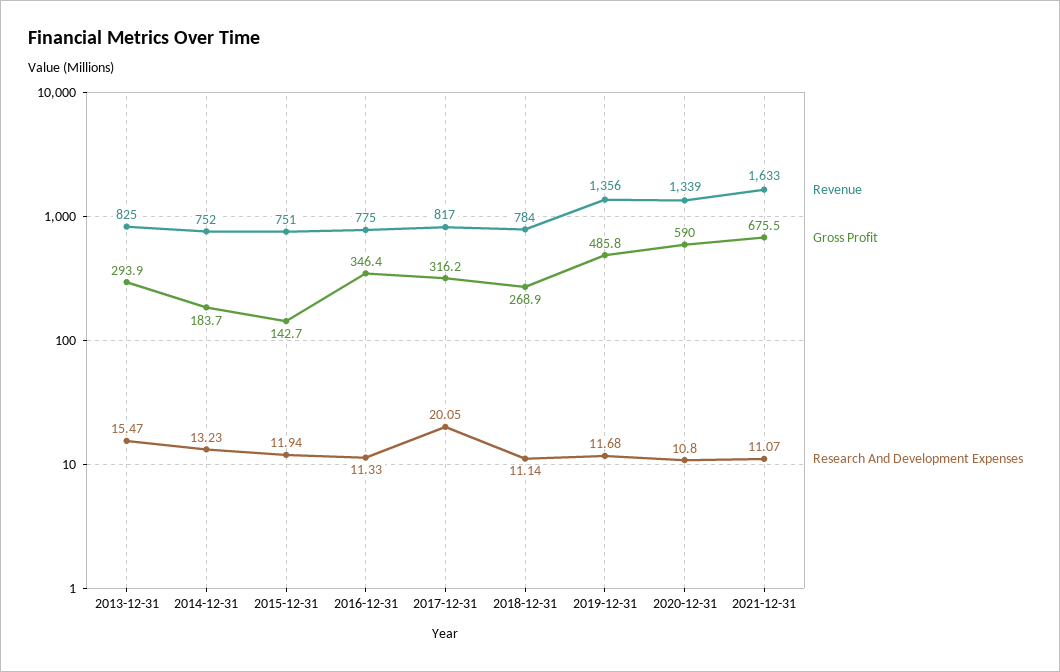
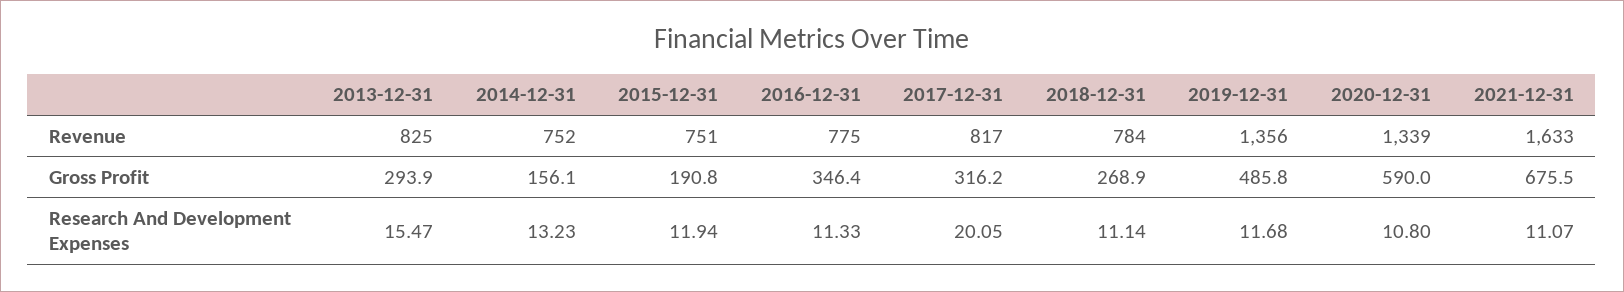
Gross Profit, 2014-12-31: 183.7 -> 156.1
Gross Profit, 2015-12-31: 142.7 -> 190.8

